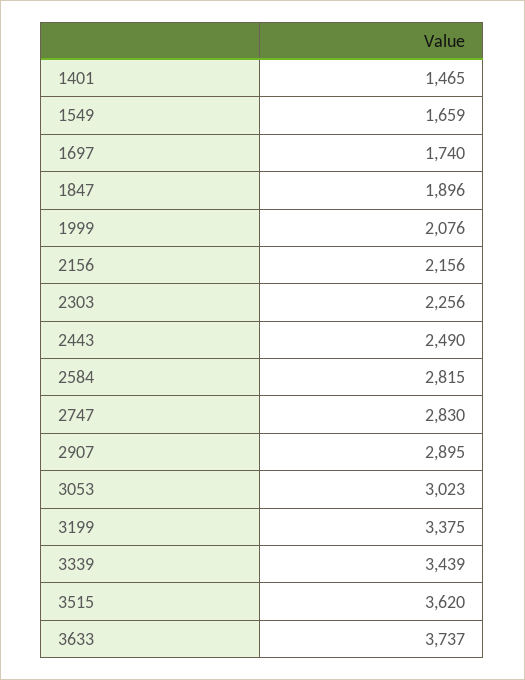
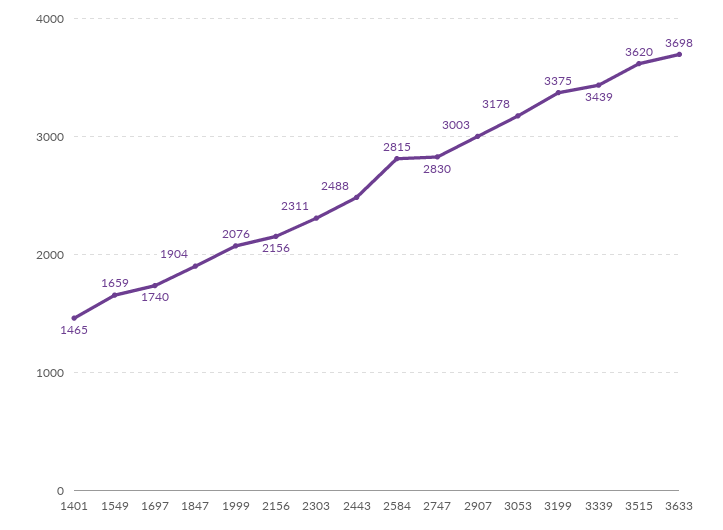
1847: 1896 -> 1904
2303: 2256 -> 2311
2443: 2490 -> 2488
2907: 2895 -> 3003
3053: 3023 -> 3178
3633: 3737 -> 3698

